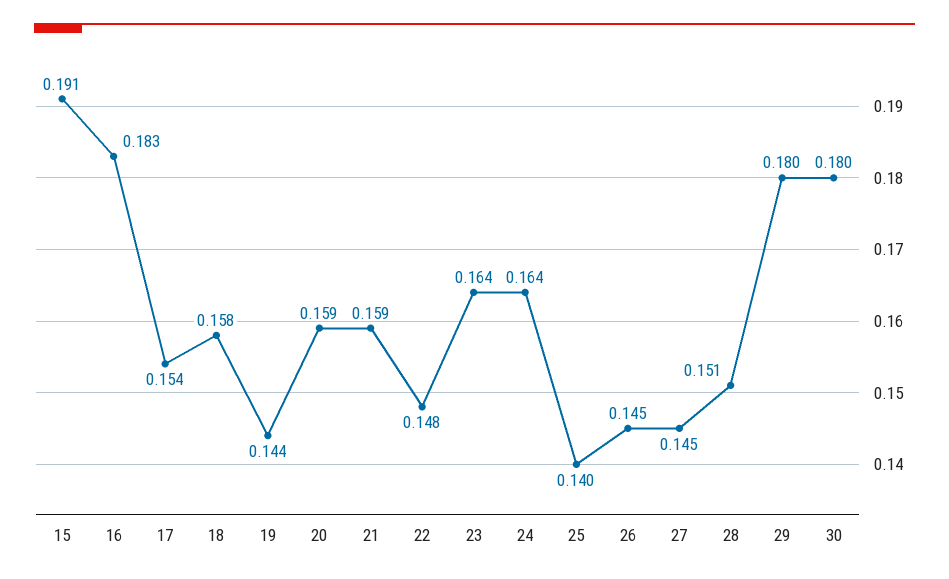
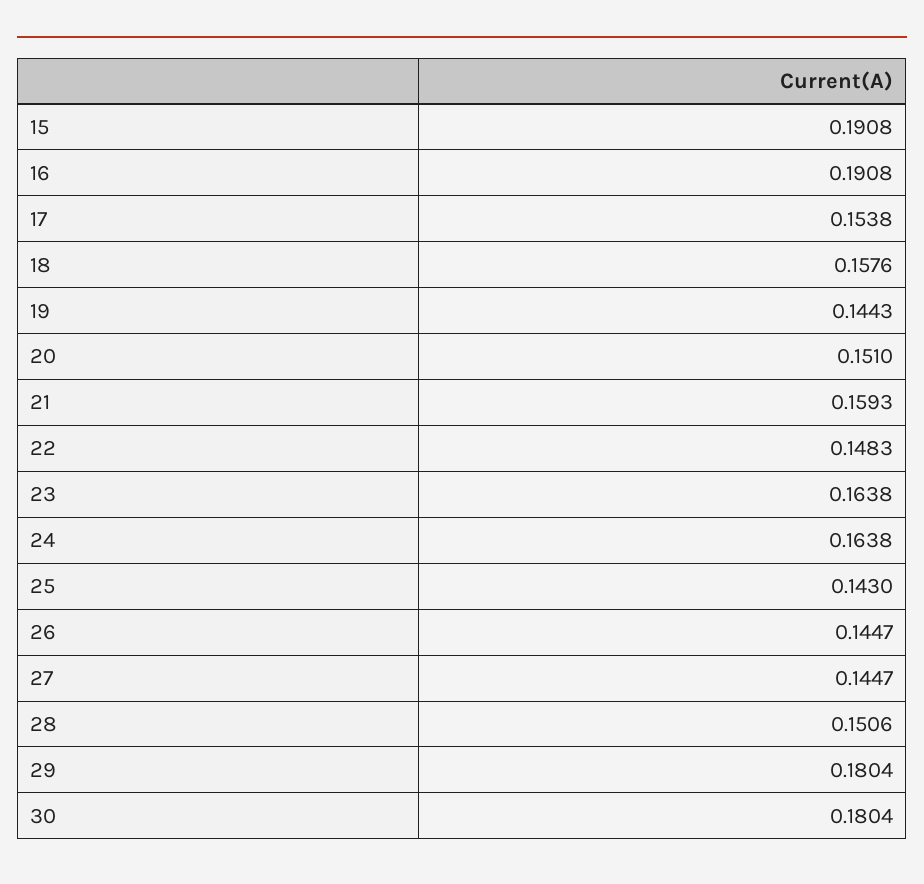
16: 0.183 -> 0.1908
20: 0.159 -> 0.151
25: 0.14 -> 0.143

